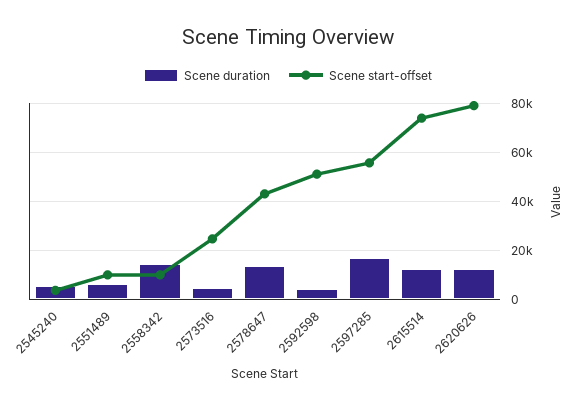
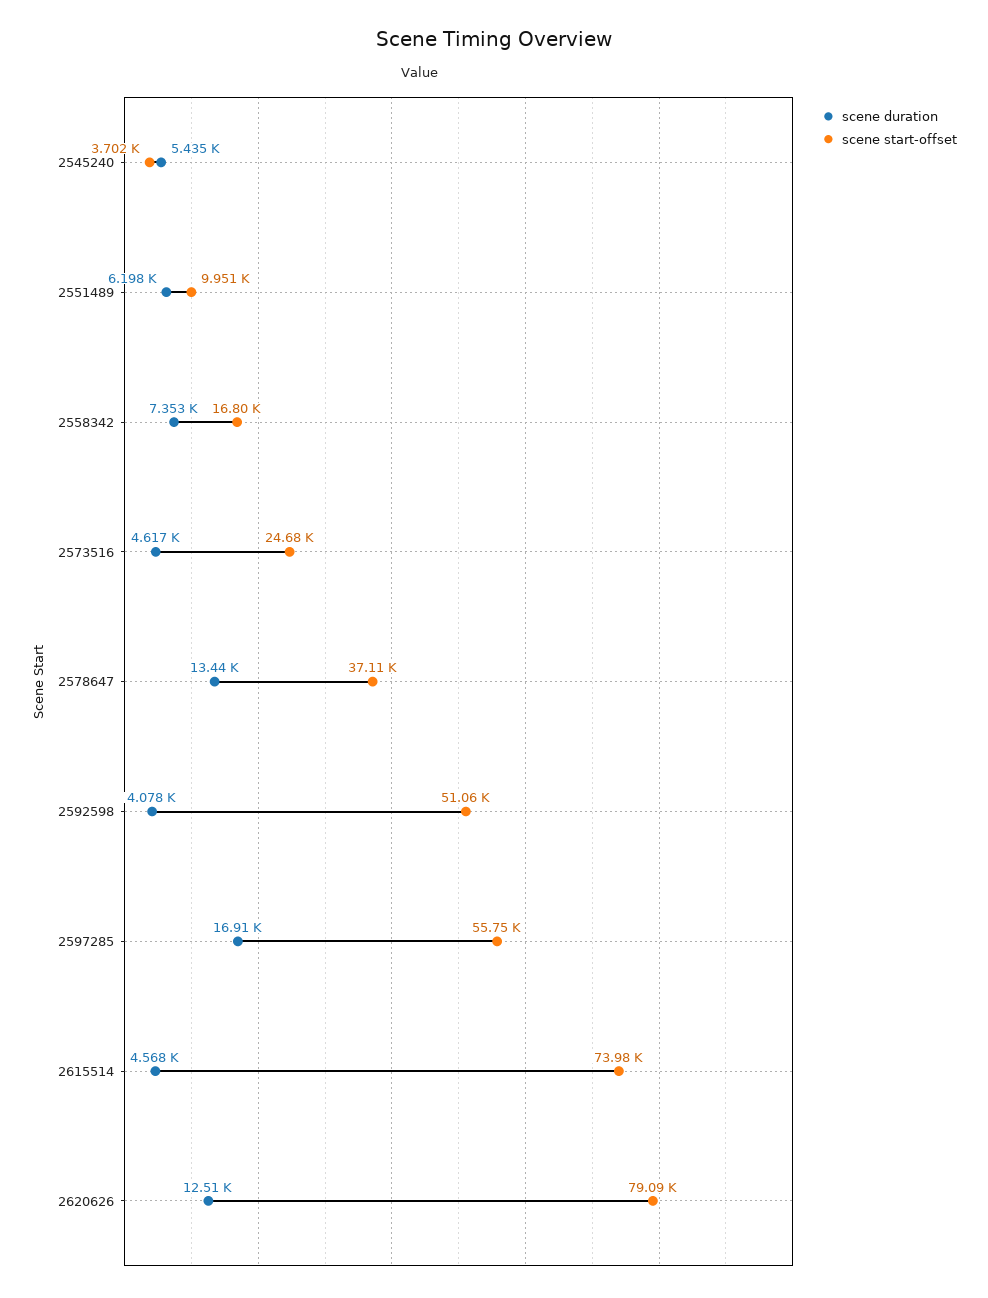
Scene duration, 2558342: 15000 -> 7353
Scene start-offset, 2558342: 10000 -> 16800
Scene start-offset, 2578647: 42500 -> 37110
Scene duration, 2615514: 12500 -> 4568

